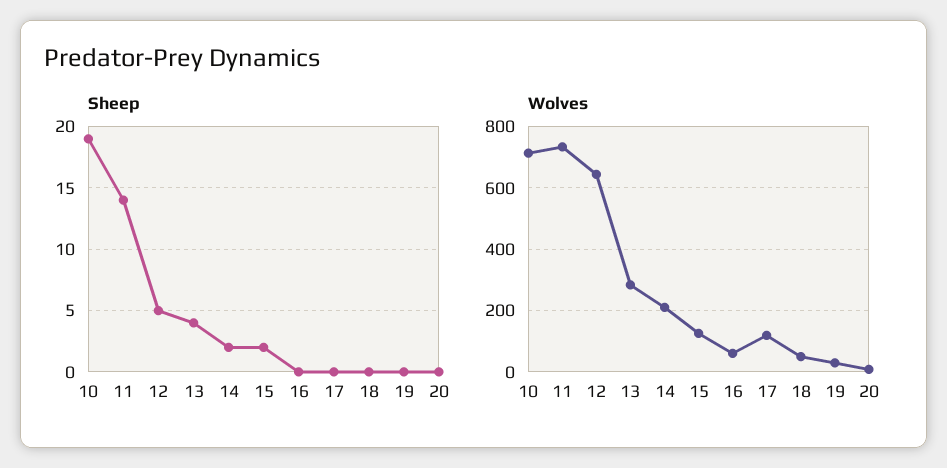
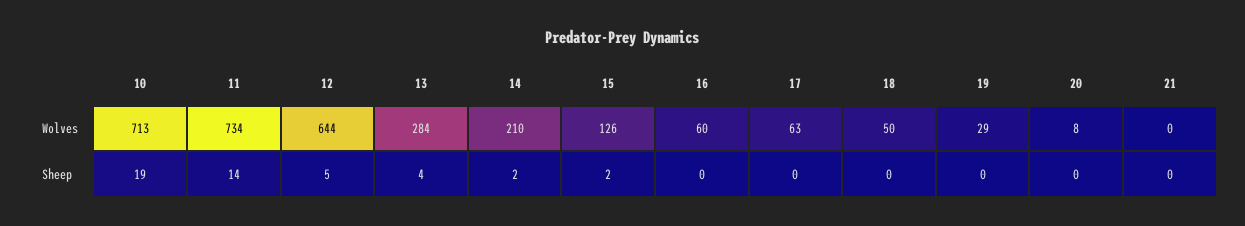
Wolves, 17: 120 -> 63
Wolves, 21: none -> 0
Sheep, 21: none -> 0

